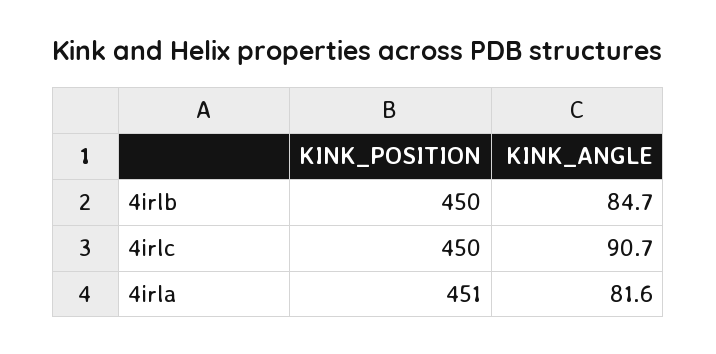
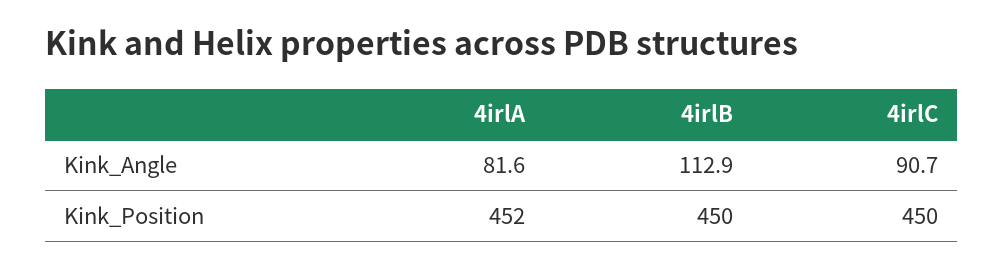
KINK_ANGLE, 4irlb: 84.7 -> 112.9
KINK_POSITION, 4irla: 451 -> 452

